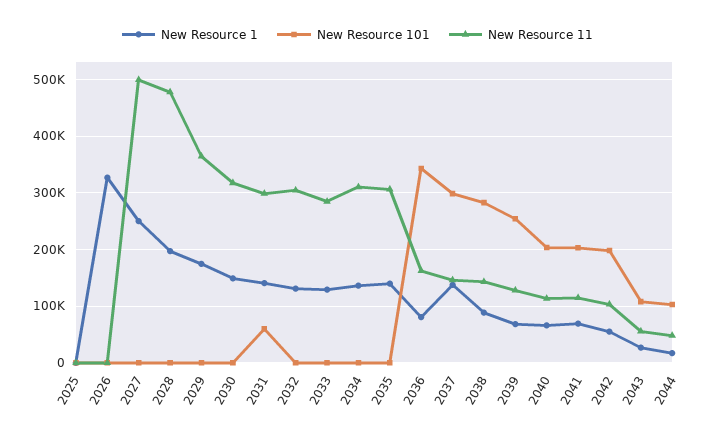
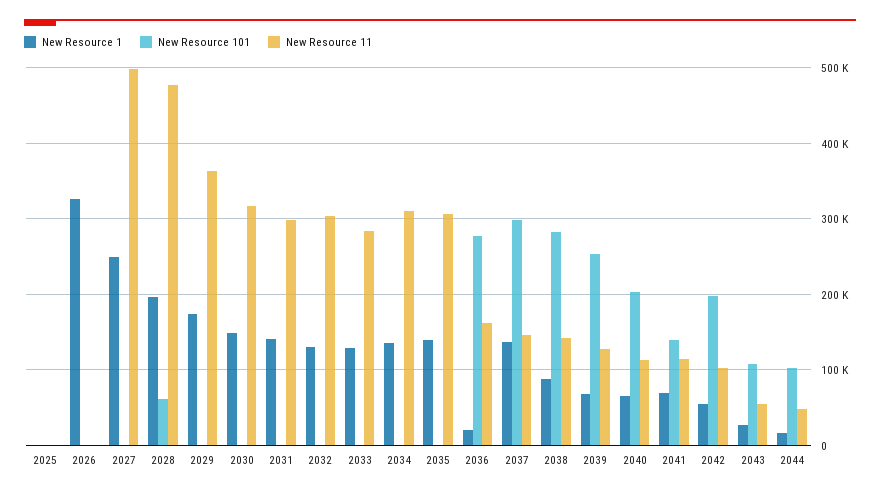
New Resource 101, 2028: 0 -> 60000
New Resource 101, 2031: 60000 -> 0
New Resource 1, 2036: 80000 -> 20000
New Resource 101, 2036: 340000 -> 280000
New Resource 101, 2041: 200000 -> 140000

